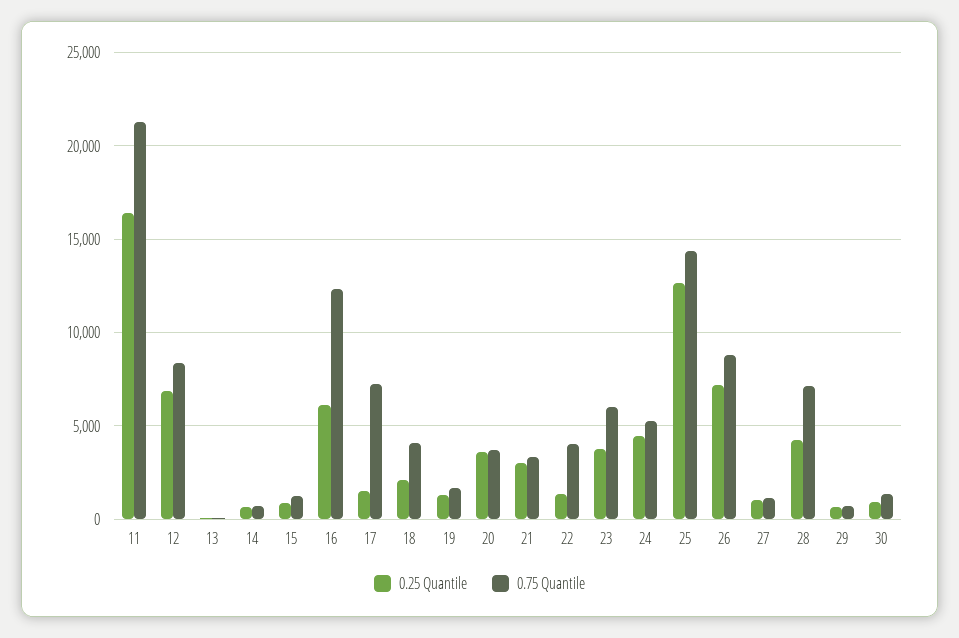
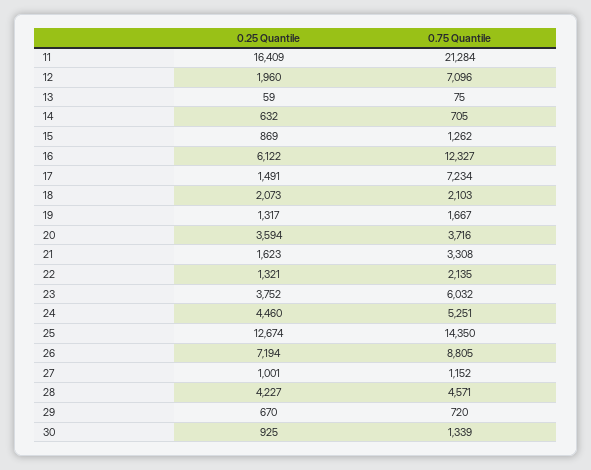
0.25 Quantile, 12: 7000 -> 1960
0.75 Quantile, 12: 8500 -> 7096
0.75 Quantile, 18: 4000 -> 2103
0.25 Quantile, 21: 3000 -> 1623
0.75 Quantile, 22: 4000 -> 2135
0.75 Quantile, 28: 7000 -> 4571

